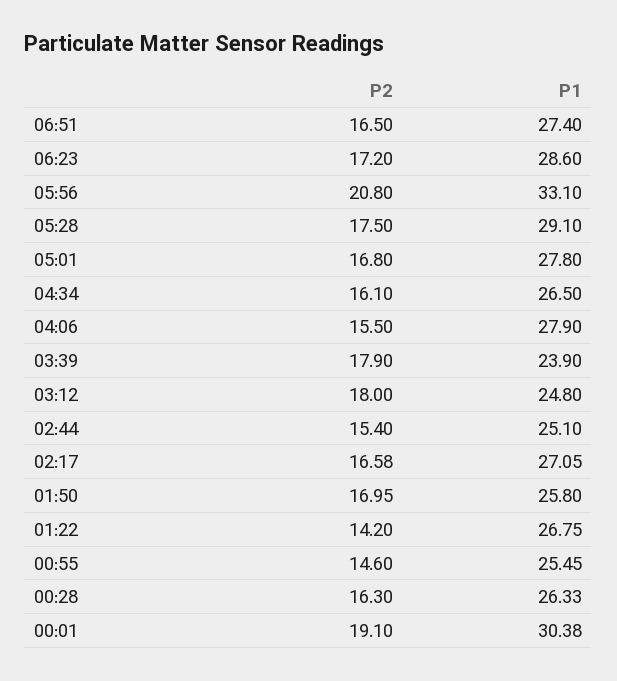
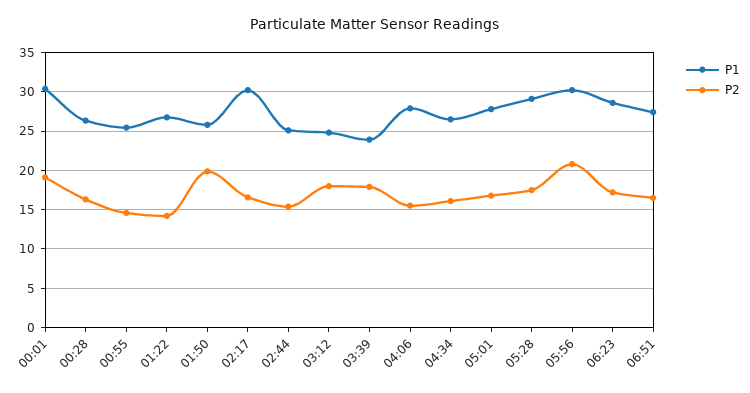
P1, 05:56: 33.1 -> 30
P1, 02:17: 27.05 -> 30
P2, 01:50: 16.95 -> 20

